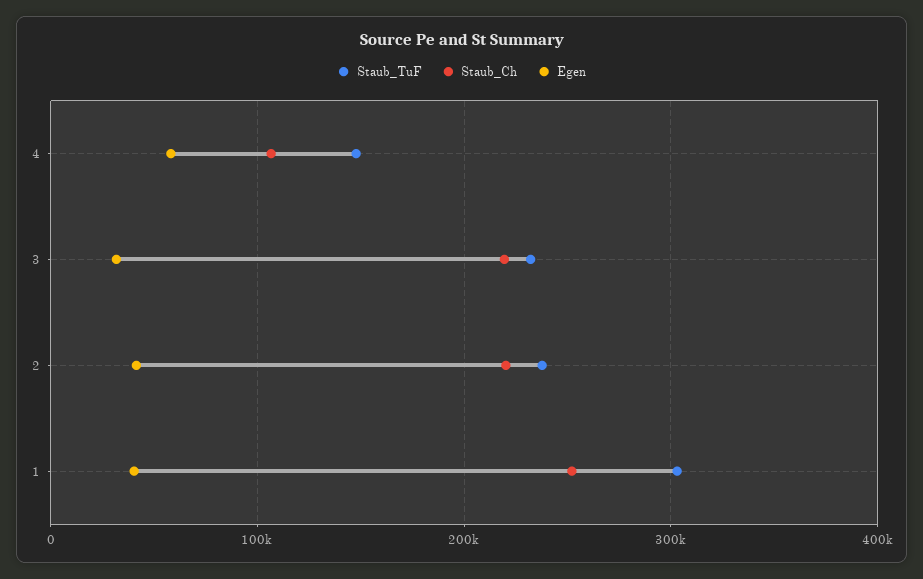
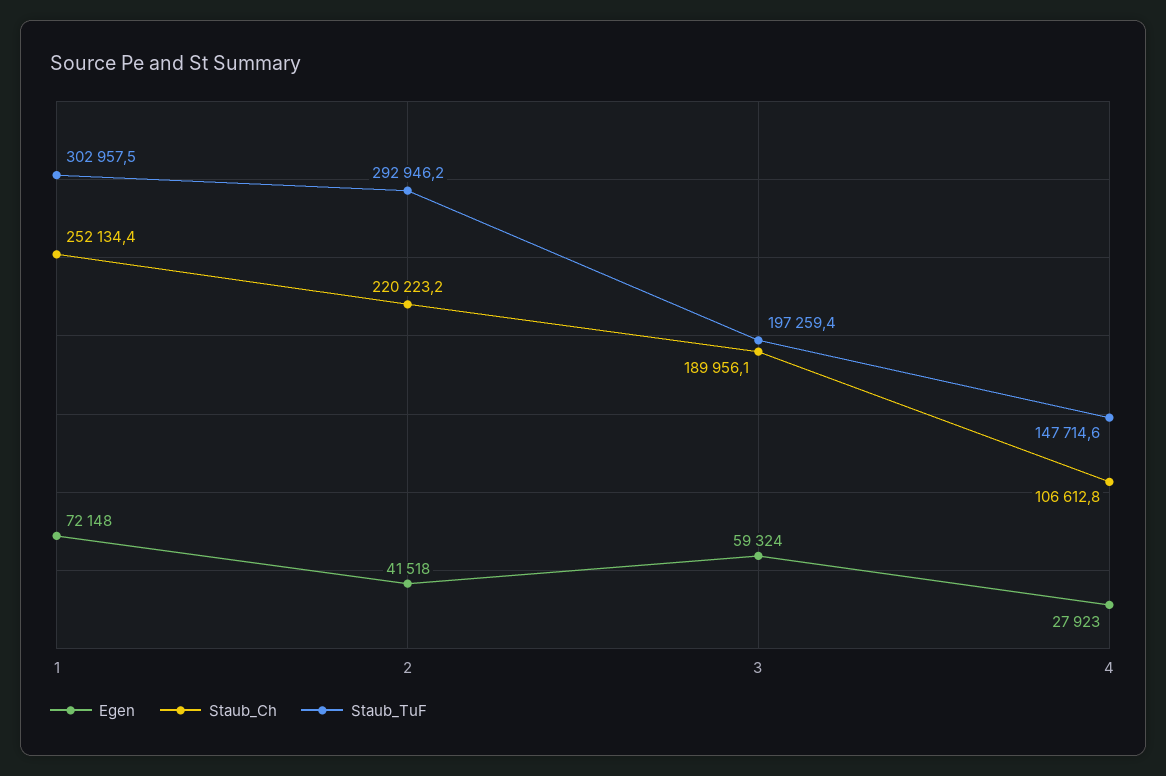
Egen, 4: 60000 -> 27923
Staub_TuF, 3: 230000 -> 197259.4
Staub_Ch, 3: 220000 -> 189956.1
Egen, 3: 30000 -> 59324
Staub_TuF, 2: 240000 -> 292946.2
Egen, 1: 40000 -> 72148

